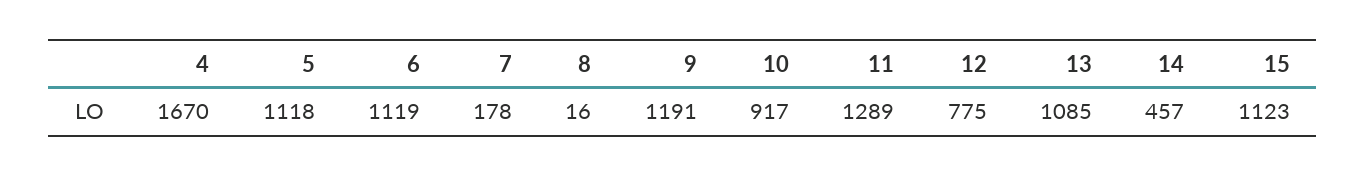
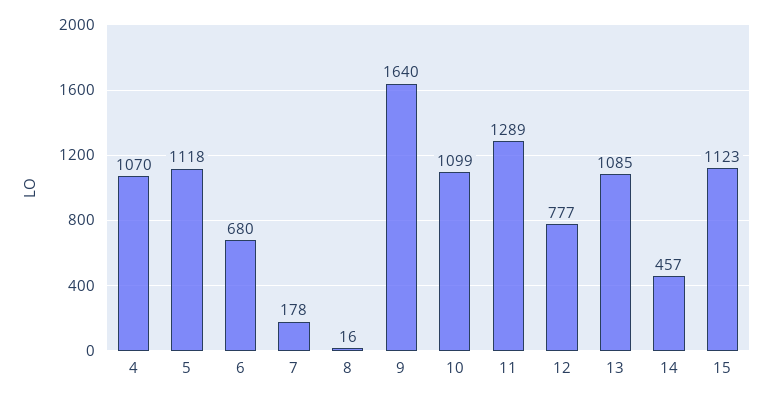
4: 1670 -> 1070
6: 1119 -> 680
9: 1191 -> 1640
10: 917 -> 1099
12: 775 -> 777

